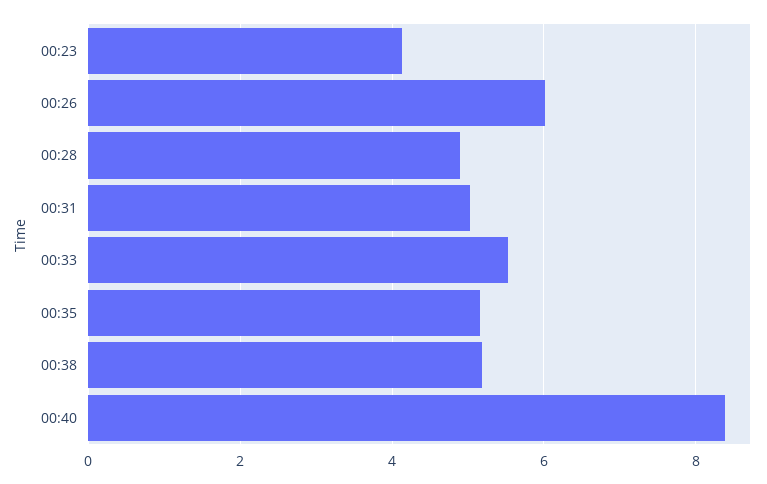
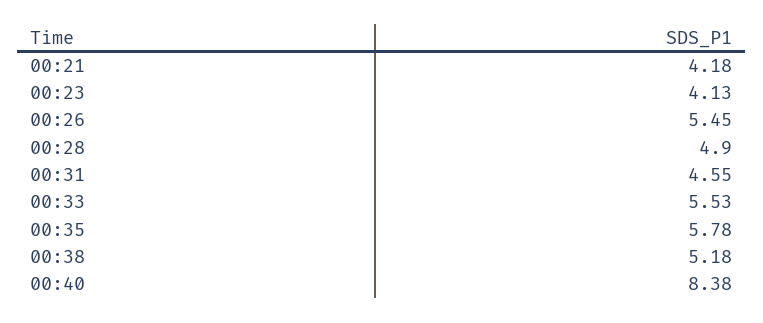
00:26: 6 -> 5.45
00:31: 5 -> 4.55
00:35: 5.2 -> 5.78
00:21: none -> 4.18

